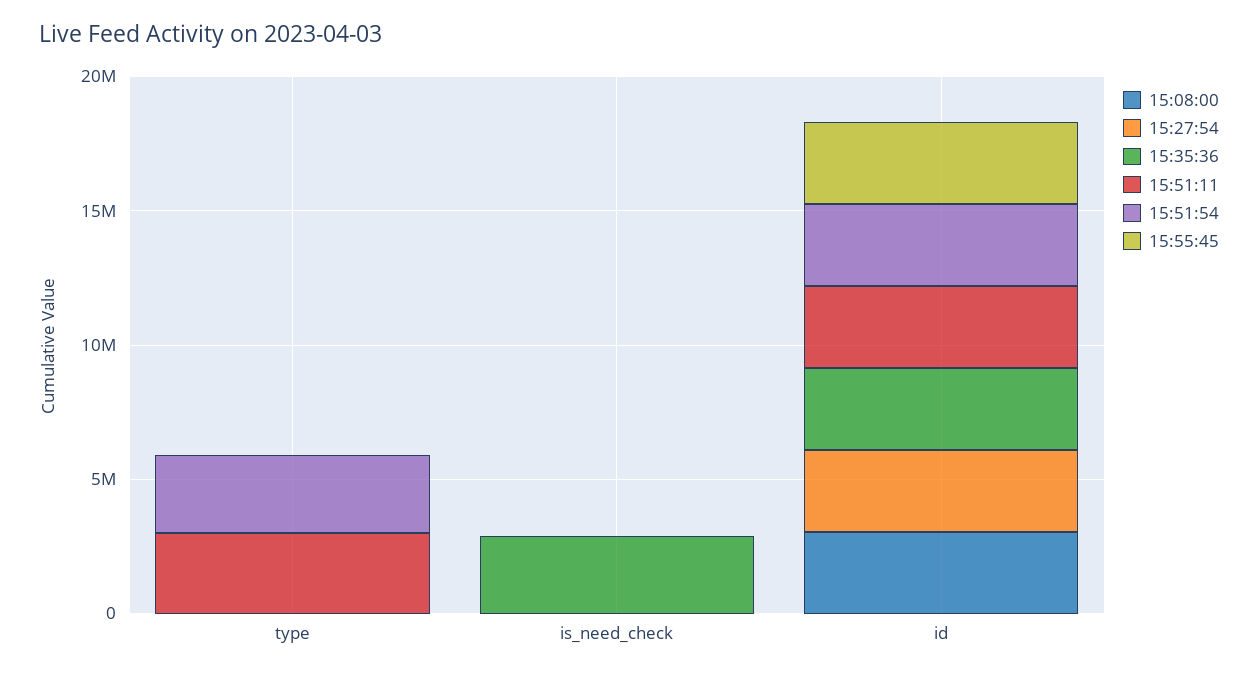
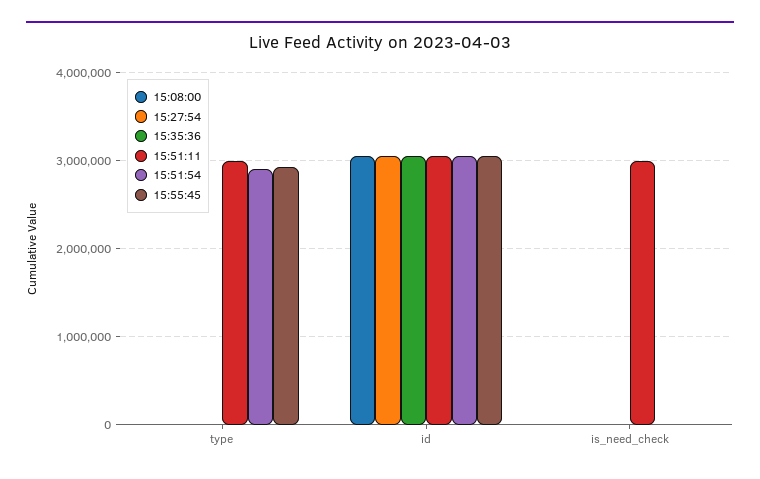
15:55:45, type: 0 -> 2900000
15:35:36, is_need_check: 3000000 -> 0
15:51:11, is_need_check: 0 -> 3000000

